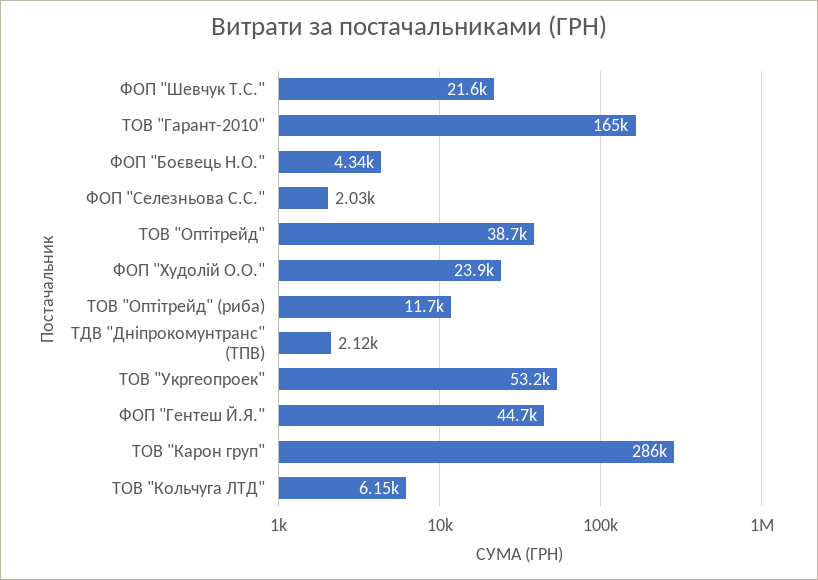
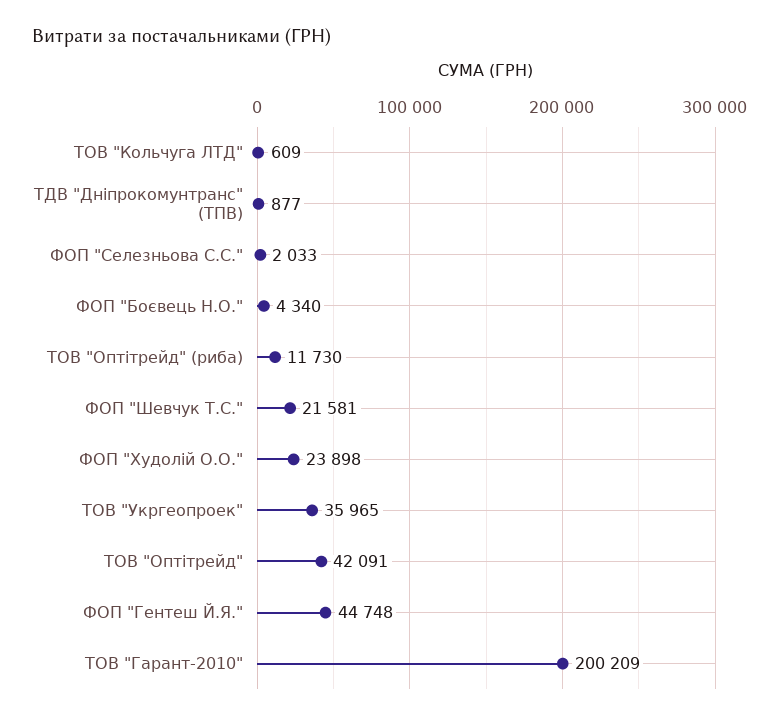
ТОВ "Гарант-2010": 165000 -> 200209
ТОВ "Оптітрейд": 38700 -> 42091
ТДВ "Дніпрокомунтранс" (ТПВ): 2120 -> 877
ТОВ "Укргеопроек": 53200 -> 35965
ТОВ "Карон груп": 286000 -> none
ТОВ "Кольчуга ЛТД": 6150 -> 609

